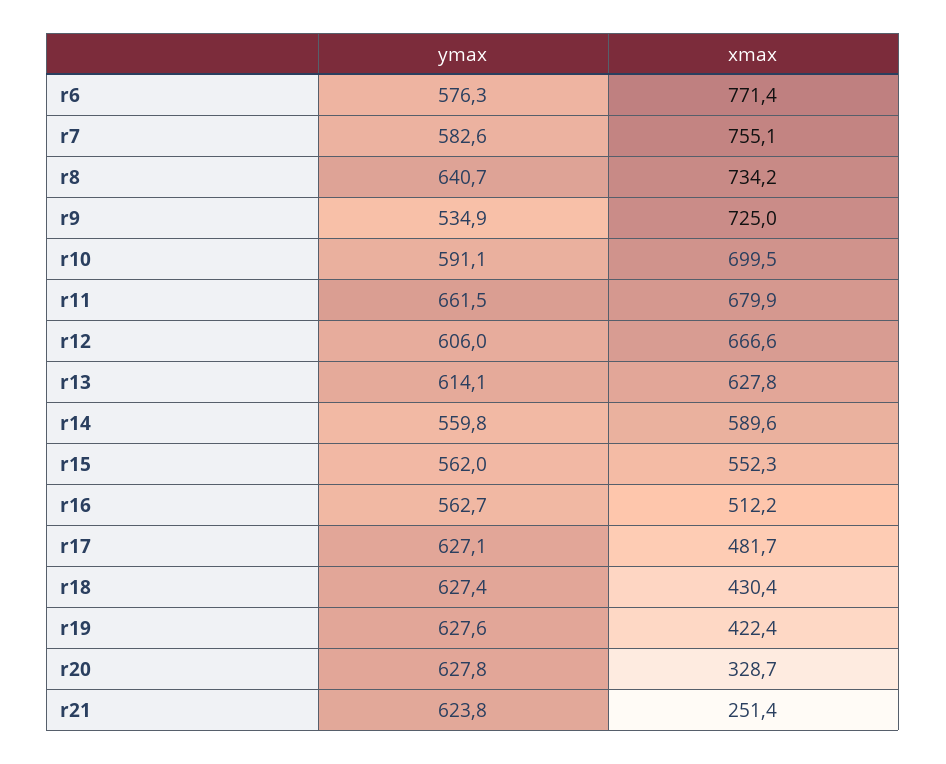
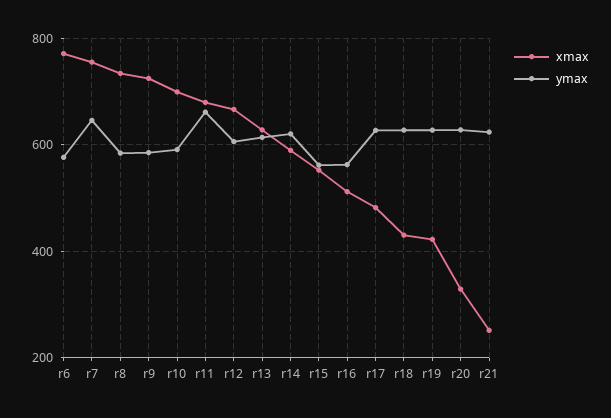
ymax, r7: 582.6 -> 640
ymax, r8: 640.7 -> 580
ymax, r9: 534.9 -> 580
ymax, r14: 559.8 -> 620

